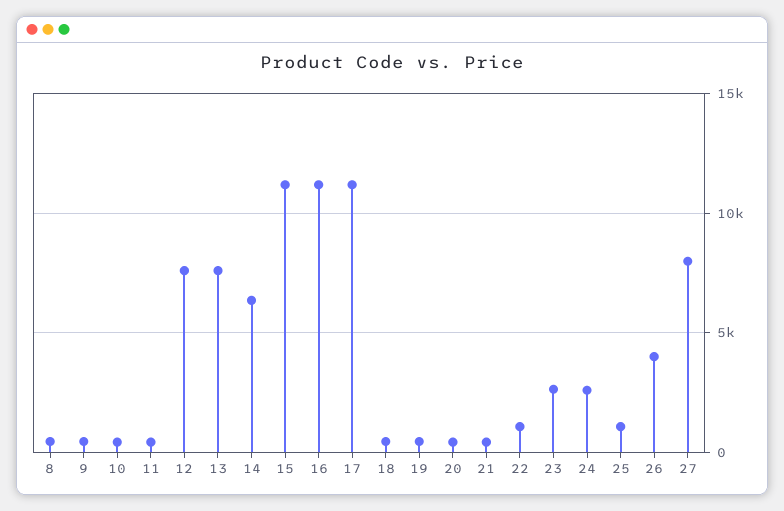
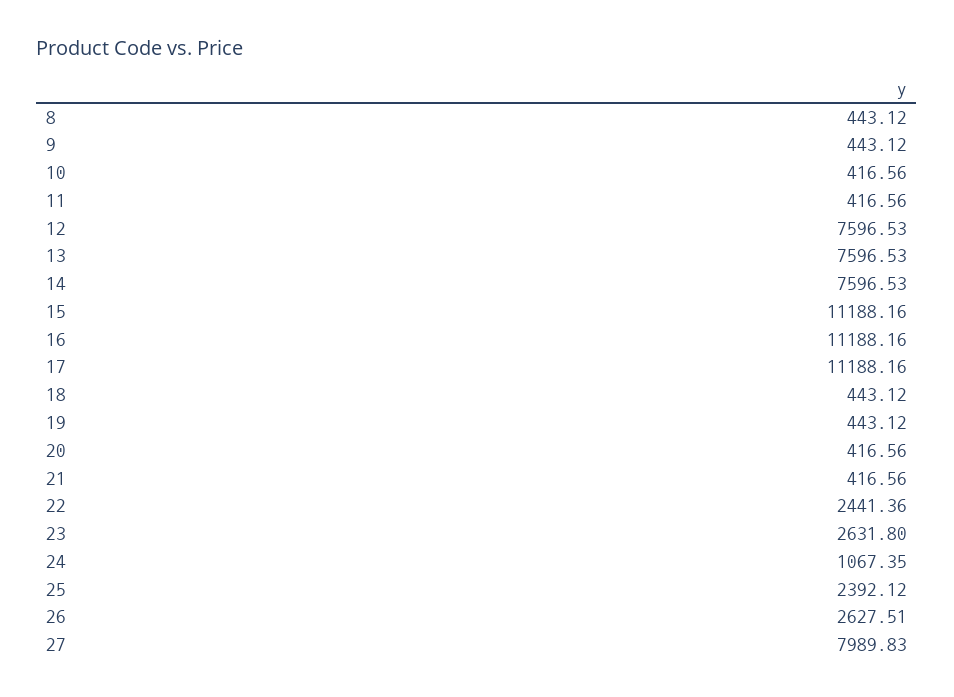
14: 6500 -> 7596.53
22: 1000 -> 2441.36
24: 2500 -> 1067.35
25: 1000 -> 2392.12
26: 4000 -> 2627.51

